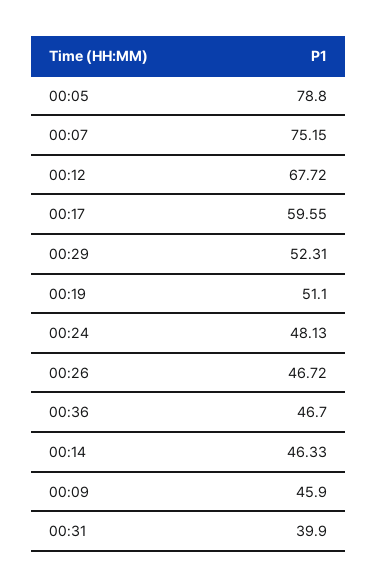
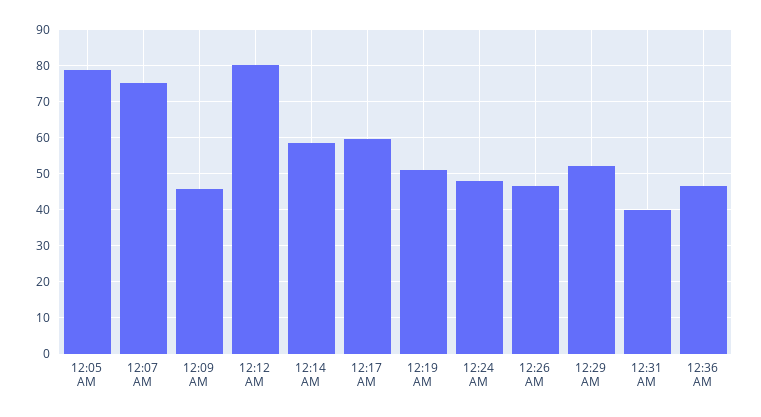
00:12: 67.72 -> 80
00:14: 46.33 -> 58

